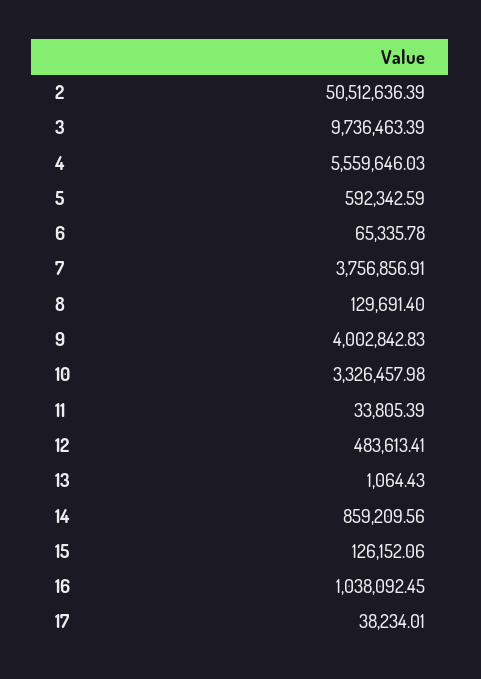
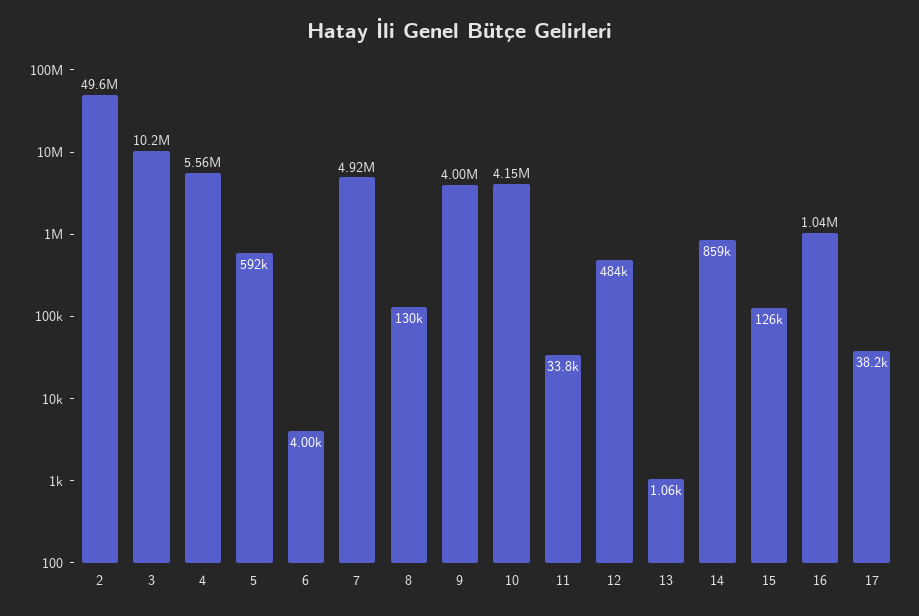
2: 50512636.39 -> 49600000
3: 9736463.39 -> 10200000
6: 65335.78 -> 4000
7: 3756856.91 -> 4920000
10: 3326457.98 -> 4150000

